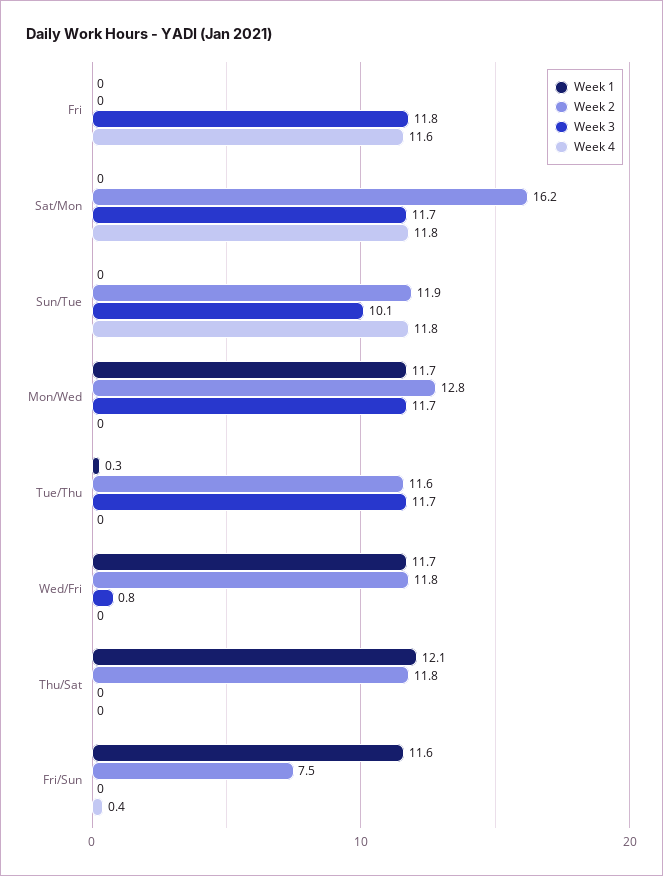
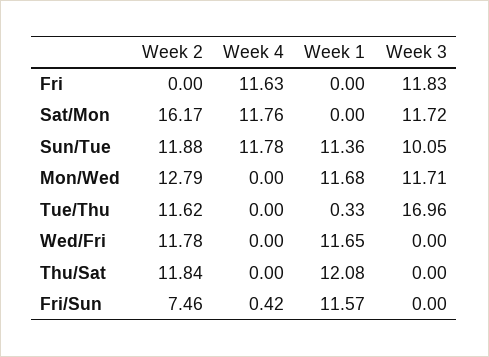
Week 1, Sun/Tue: 0 -> 11.36
Week 3, Tue/Thu: 11.7 -> 16.96
Week 3, Wed/Fri: 0.8 -> 0

